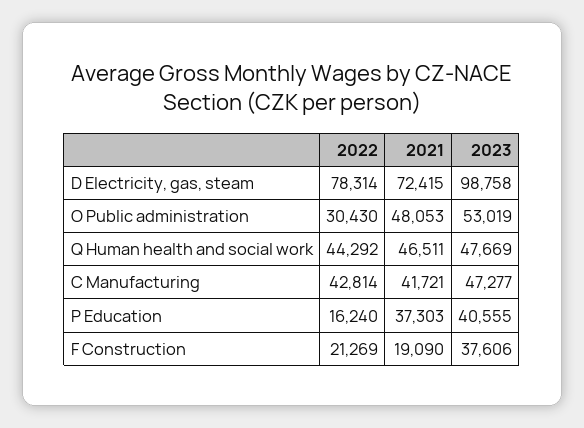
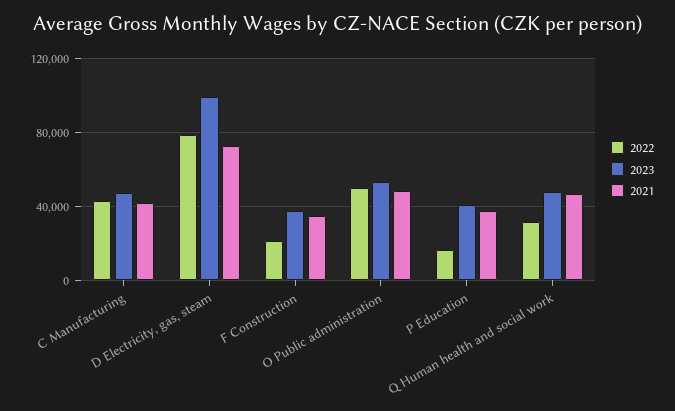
2022, O Public administration: 30430 -> 50000
2022, Q Human health and social work: 44292 -> 30000
2021, F Construction: 19090 -> 35000

